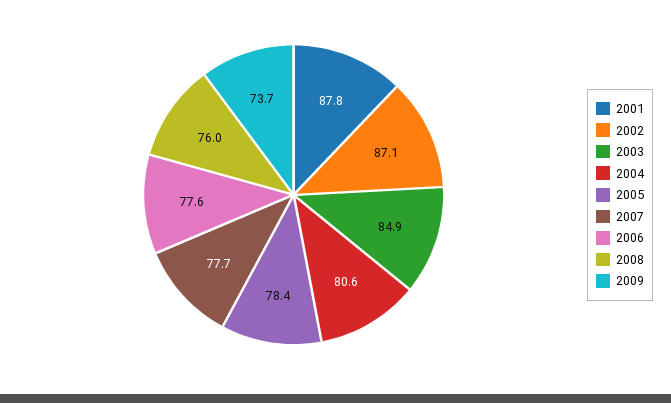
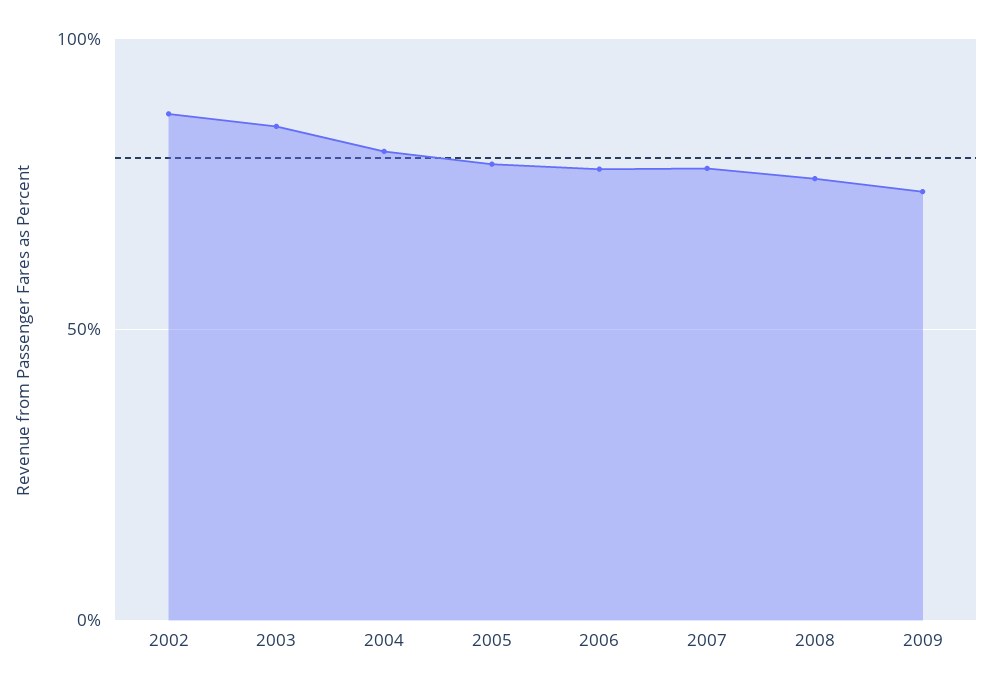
2001: 87.8 -> none

